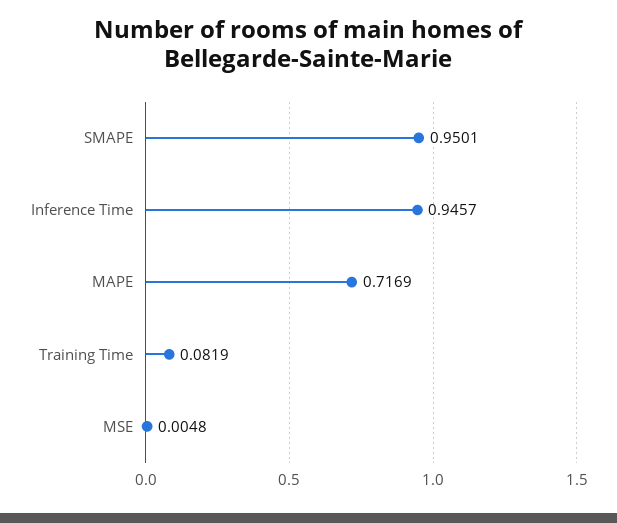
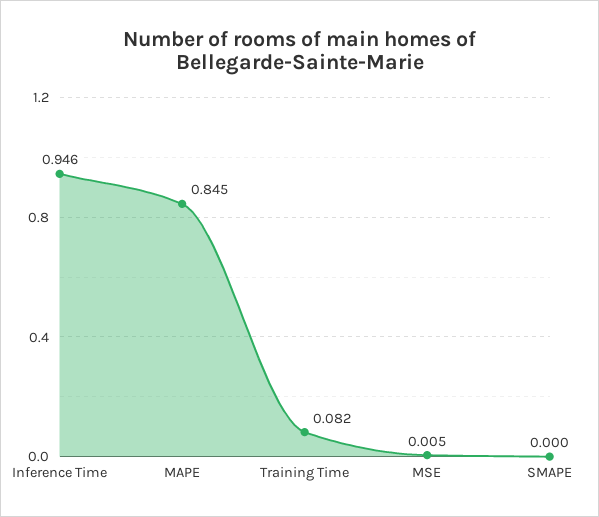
SMAPE: 0.9501 -> 0
MAPE: 0.7169 -> 0.845

